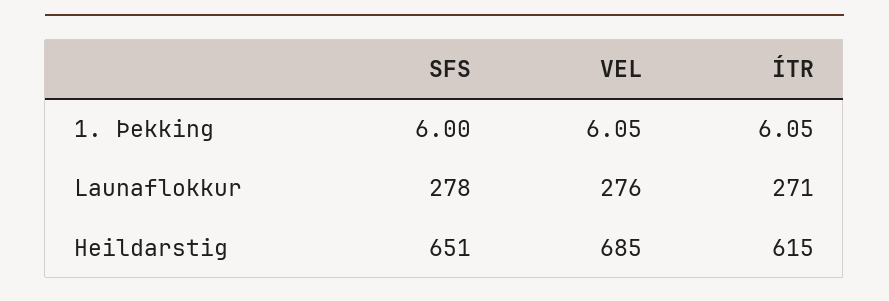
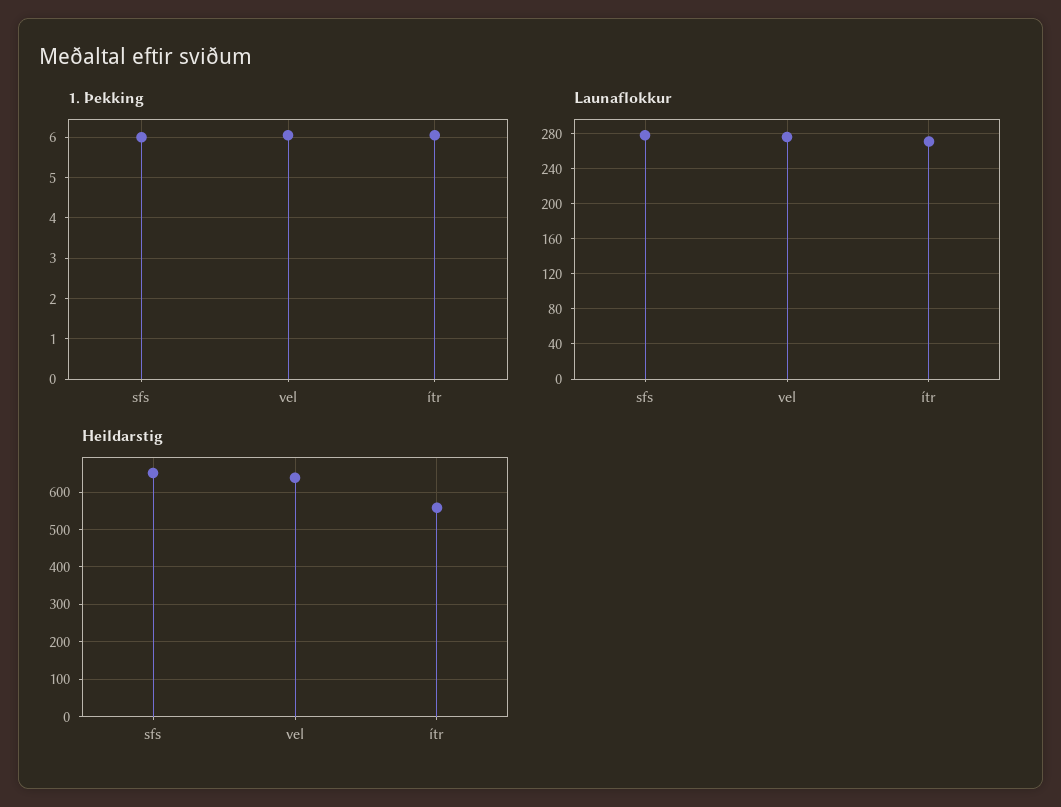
Heildarstig, VEL: 685 -> 640
Heildarstig, ÍTR: 615 -> 560

